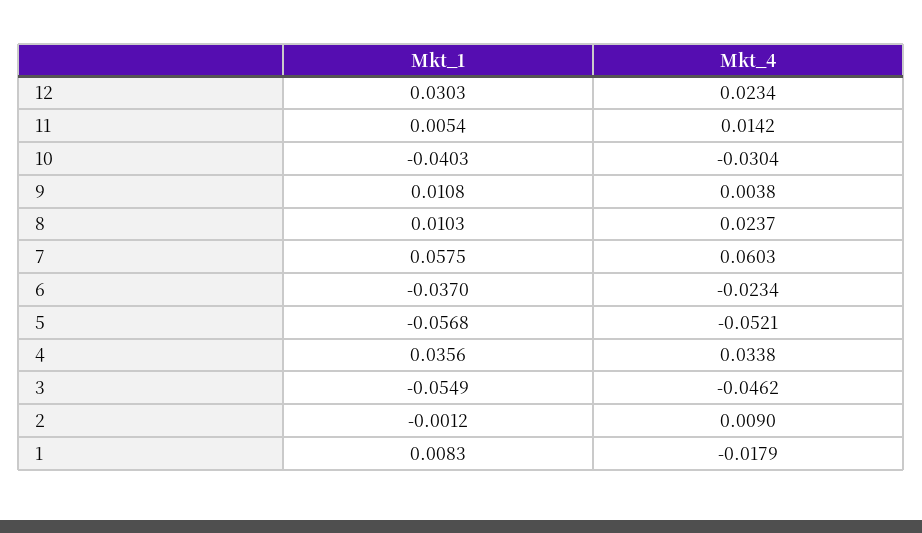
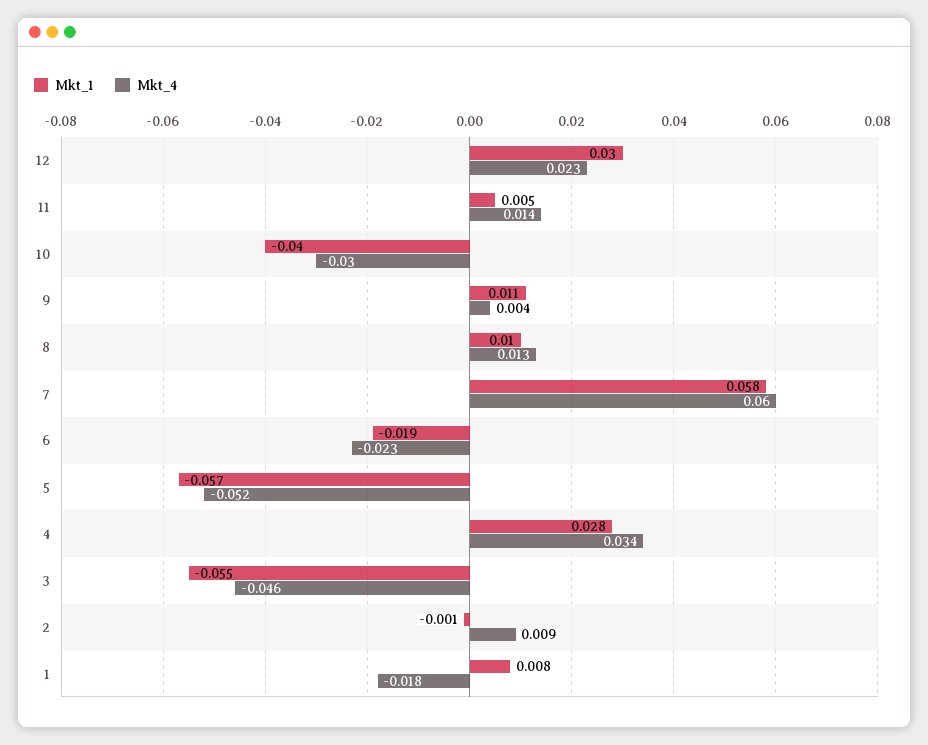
Mkt_4, 8: 0.0237 -> 0.013
Mkt_1, 6: -0.037 -> -0.019
Mkt_1, 4: 0.0356 -> 0.028

